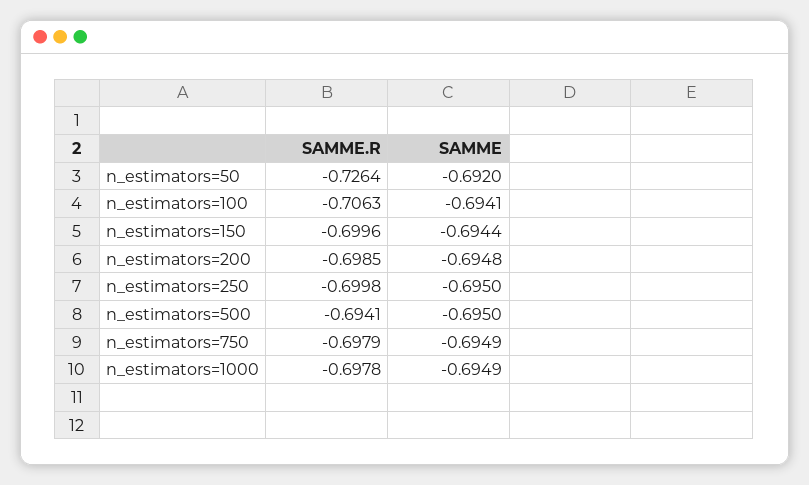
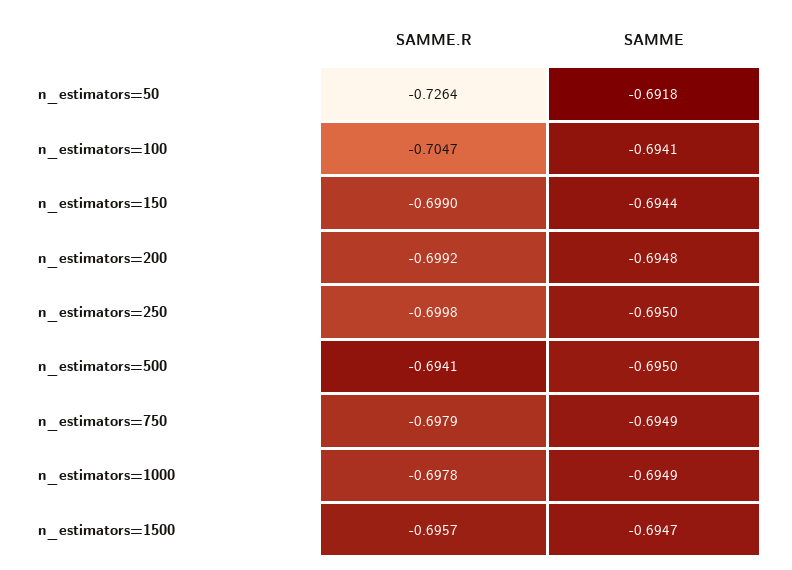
SAMME, n_estimators=50: -0.692 -> -0.6918
SAMME.R, n_estimators=100: -0.7063 -> -0.7047
SAMME.R, n_estimators=150: -0.6996 -> -0.699
SAMME.R, n_estimators=200: -0.6985 -> -0.6992
SAMME.R, n_estimators=1500: none -> -0.6957
SAMME, n_estimators=1500: none -> -0.6947

